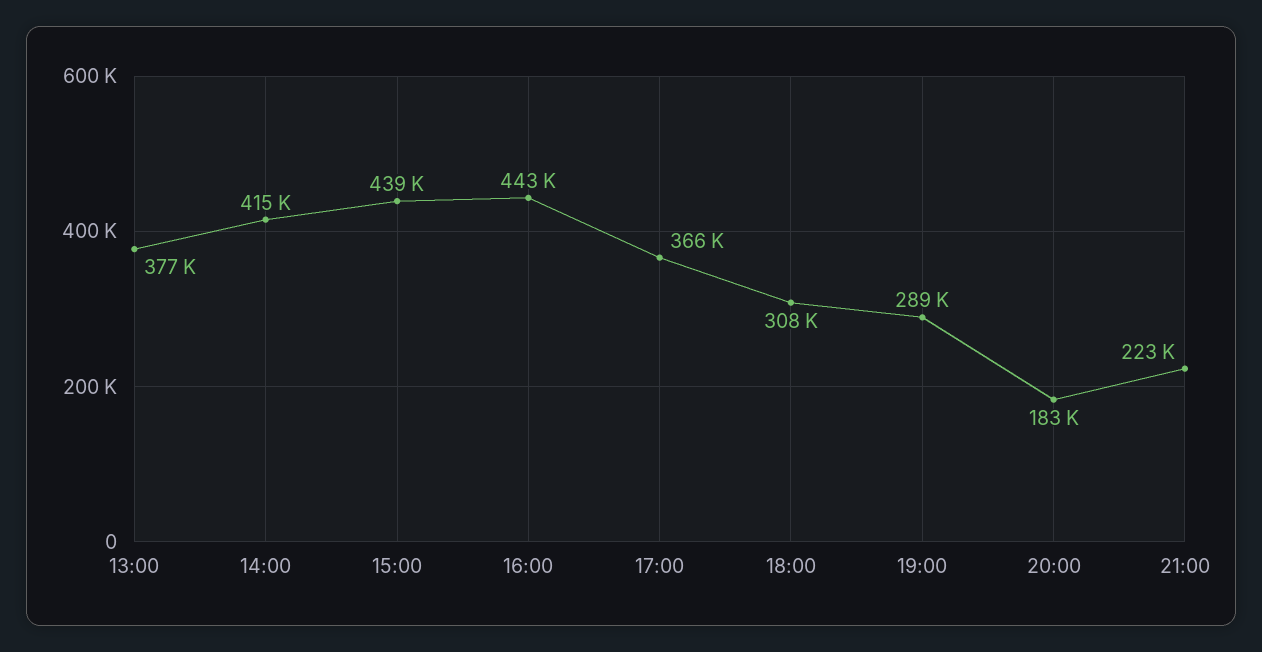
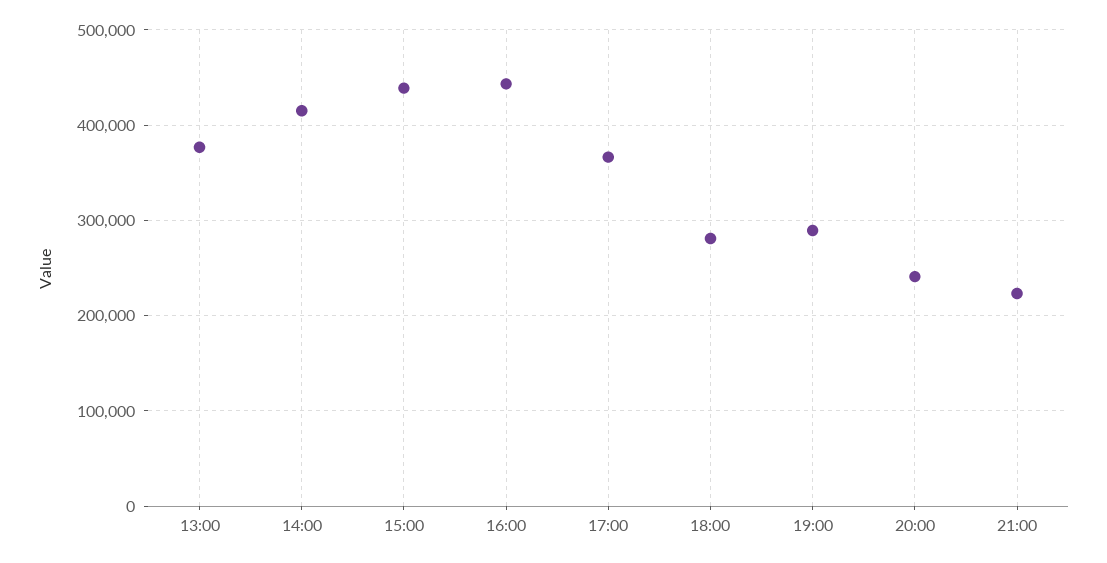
18:00: 308000 -> 280000
20:00: 183000 -> 240000

